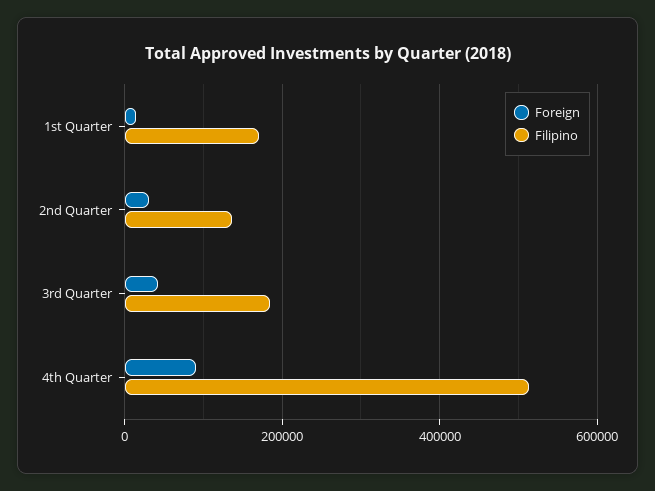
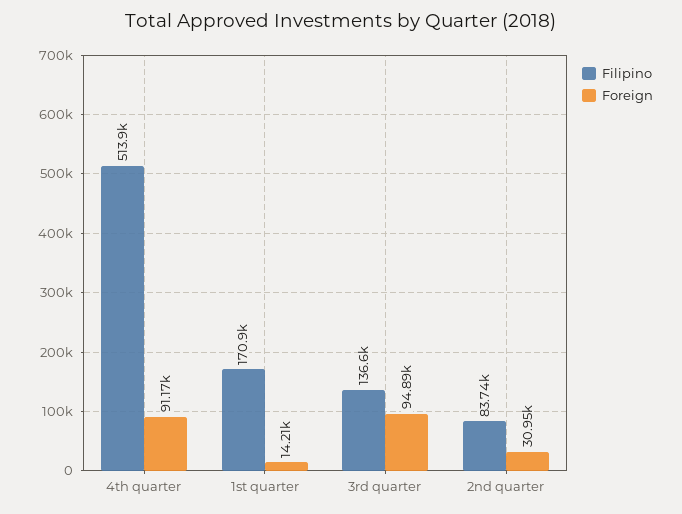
Filipino, 2nd Quarter: 140000 -> 83740
Foreign, 3rd Quarter: 40000 -> 94890
Filipino, 3rd Quarter: 180000 -> 136600

